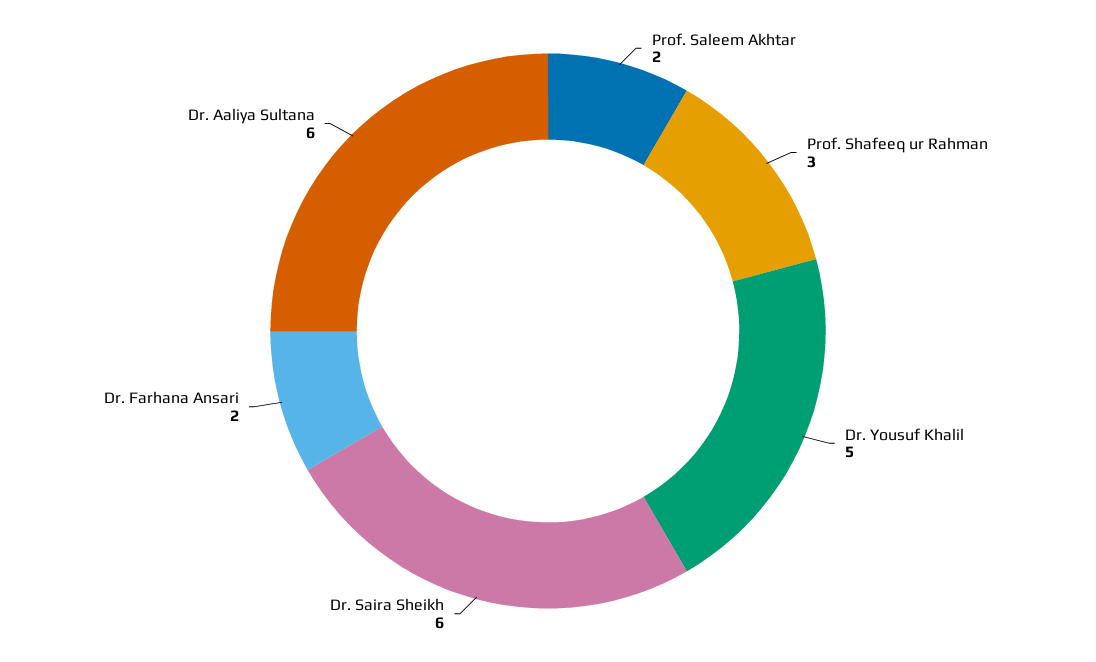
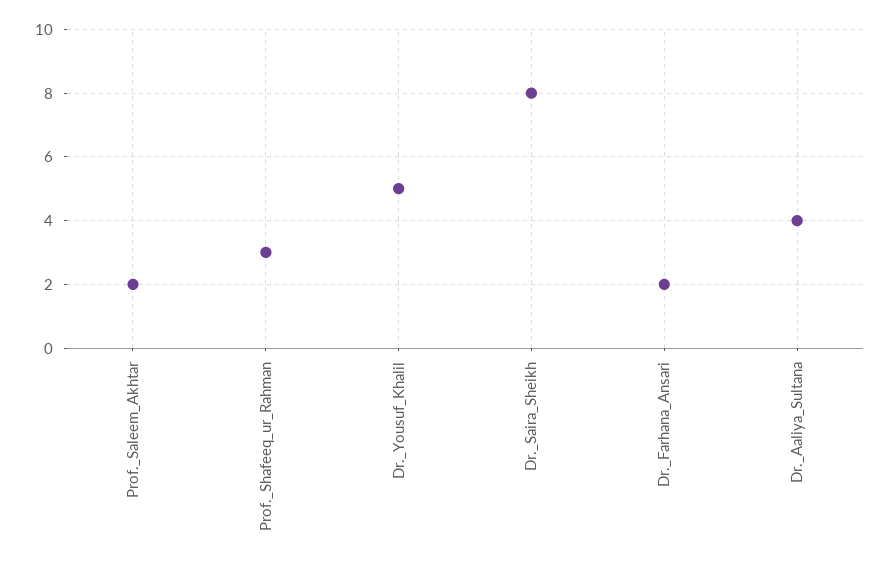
Dr. Saira Sheikh: 6 -> 8
Dr. Aaliya Sultana: 6 -> 4

